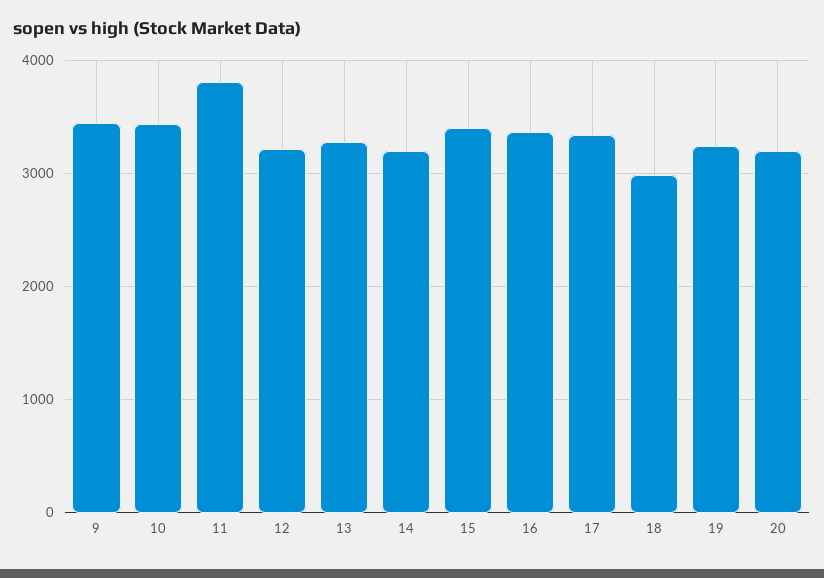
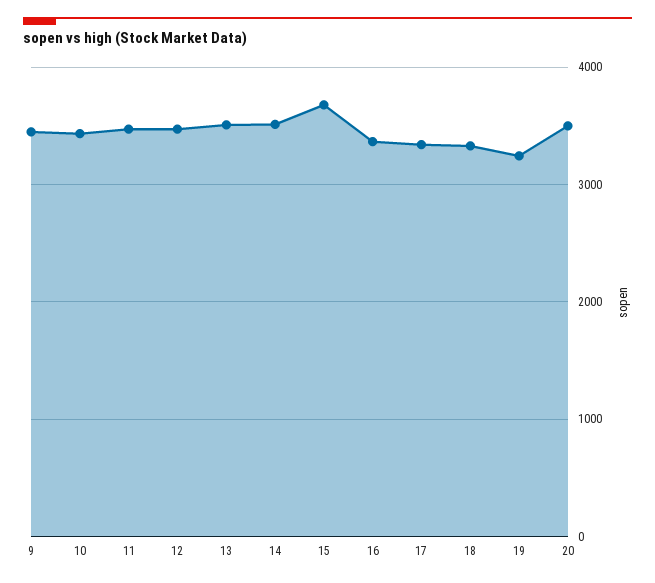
11: 3800 -> 3500
12: 3200 -> 3500
13: 3300 -> 3500
14: 3200 -> 3500
15: 3400 -> 3700
18: 3000 -> 3300
20: 3200 -> 3500

